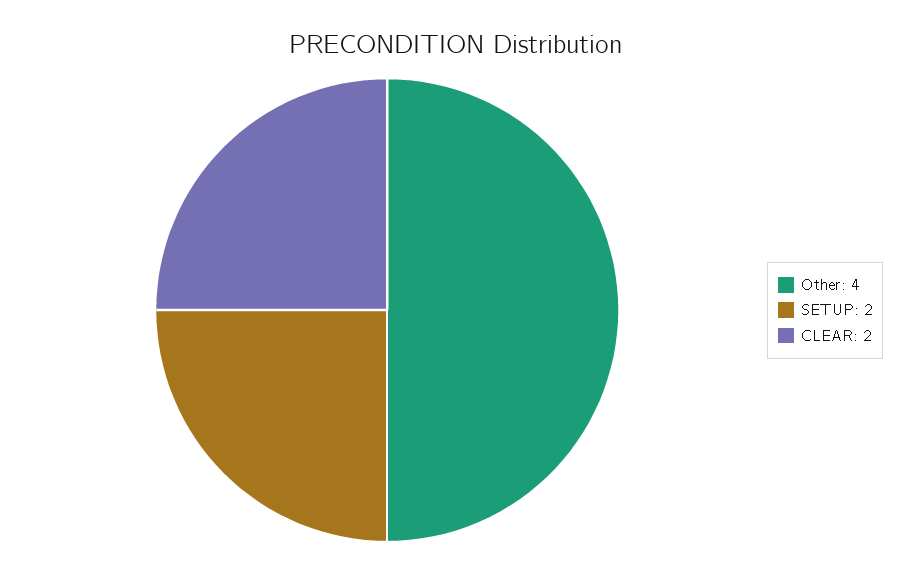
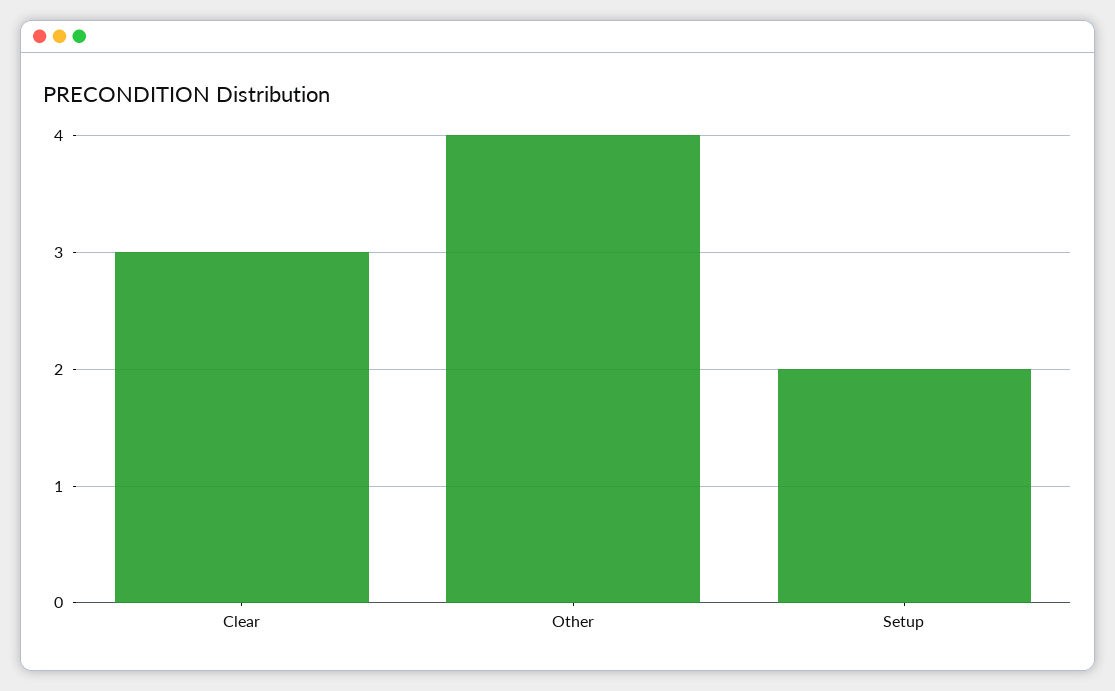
CLEAR: 2 -> 3

